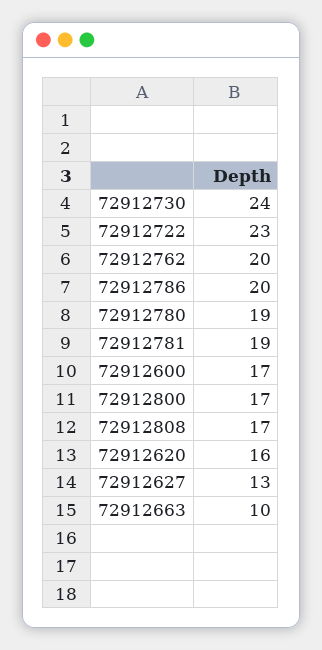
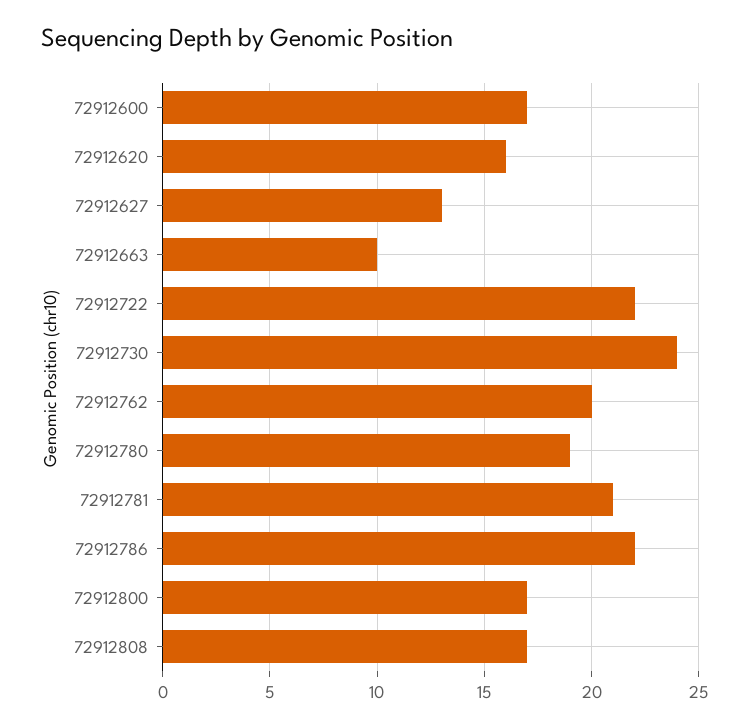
72912722: 23 -> 22
72912786: 20 -> 22
72912781: 19 -> 21

